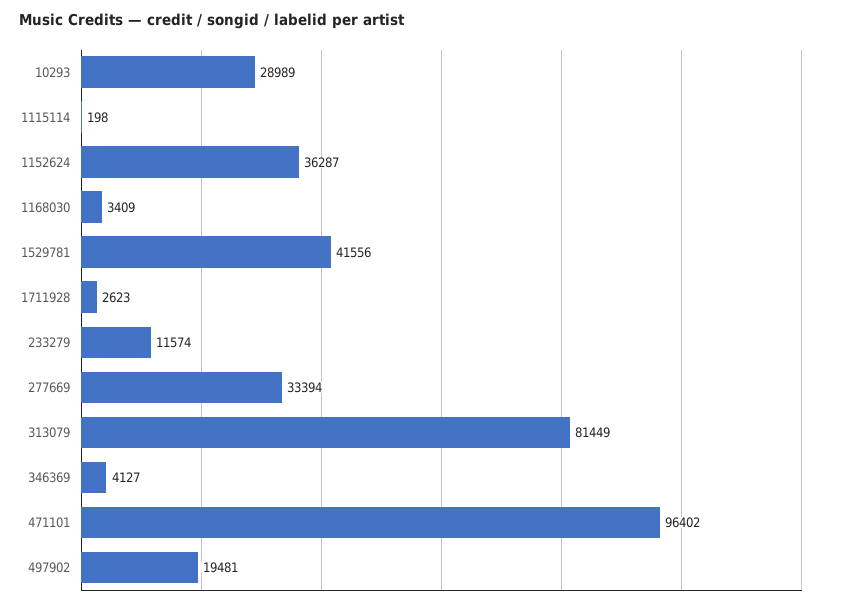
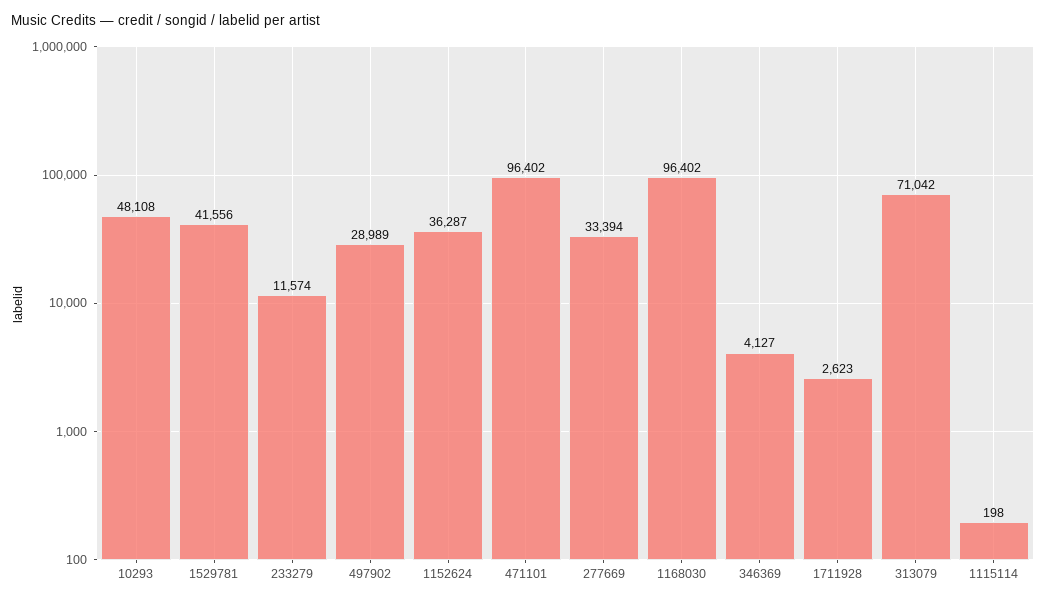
10293: 28989 -> 48108
1168030: 3409 -> 96402
313079: 81449 -> 71042
497902: 19481 -> 28989

